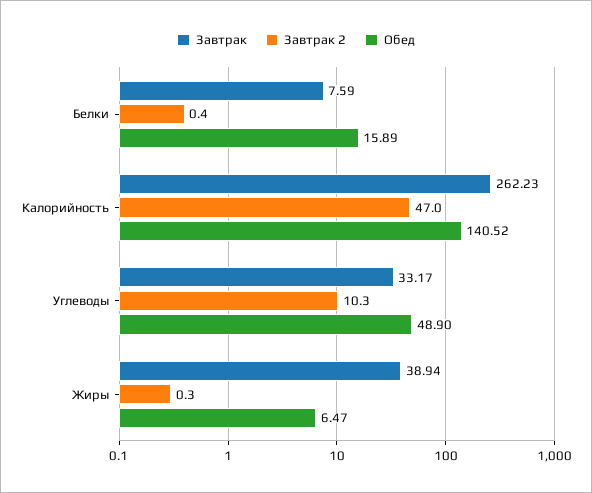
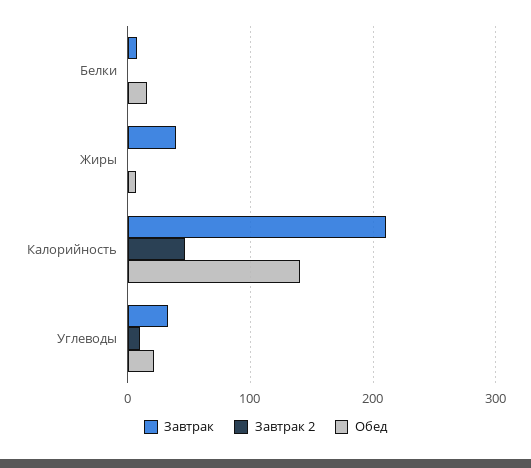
Завтрак, Калорийность: 262.23 -> 210
Обед, Углеводы: 48.9 -> 20

